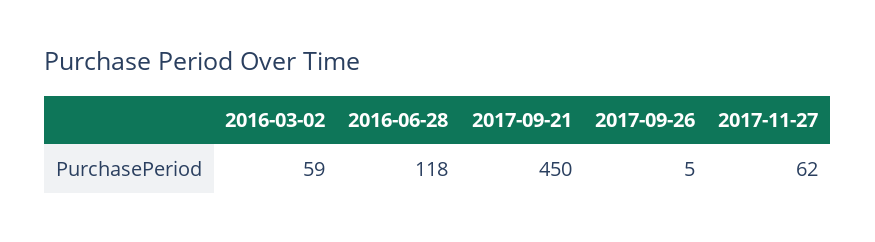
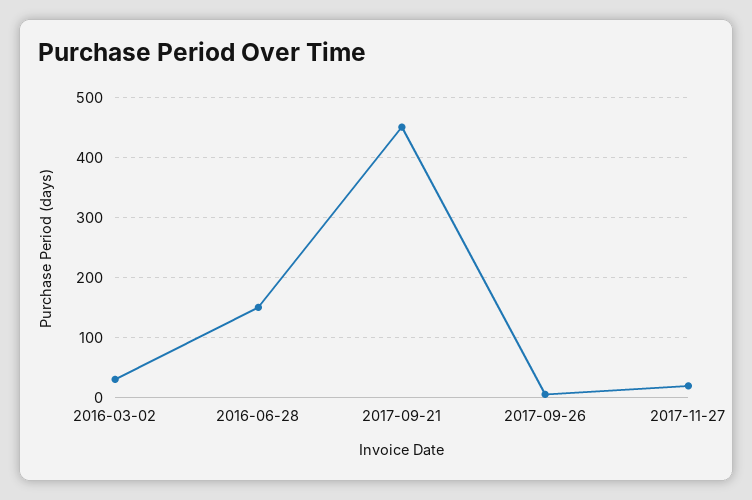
2016-03-02: 59 -> 30
2016-06-28: 118 -> 150
2017-11-27: 62 -> 20

